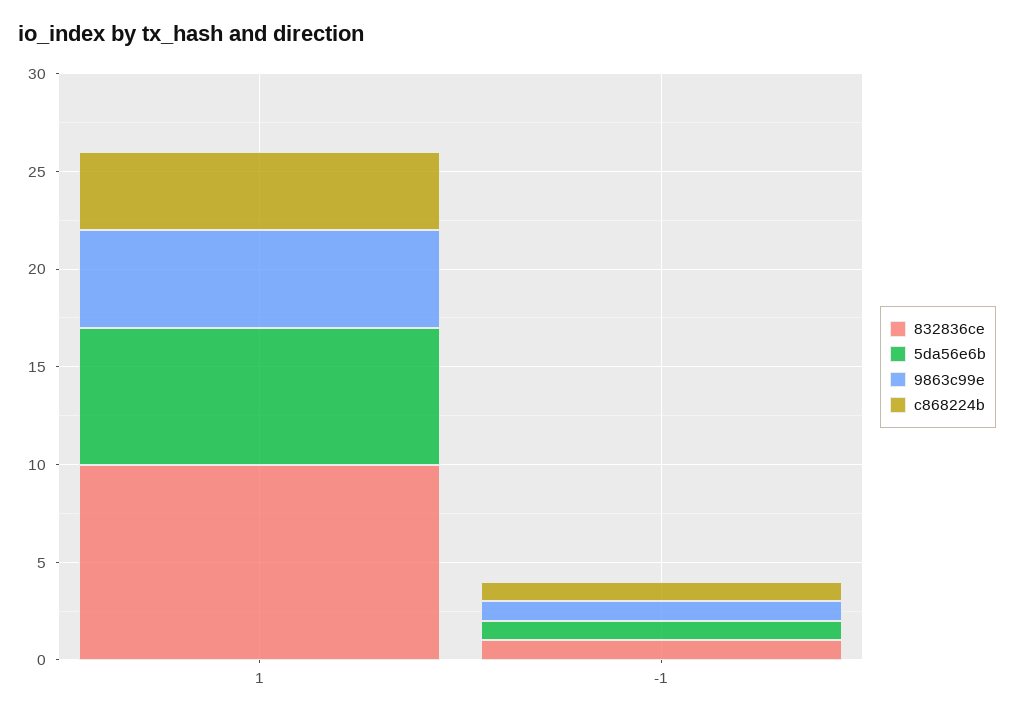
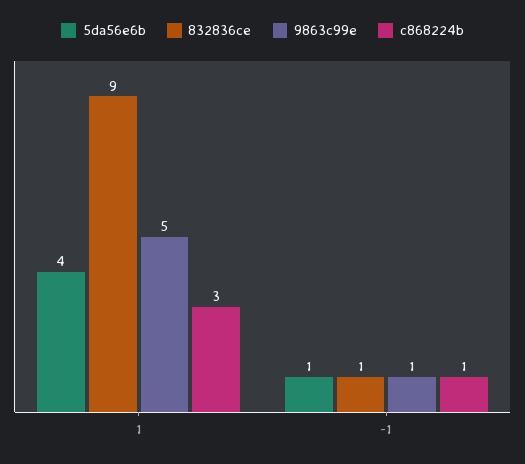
832836ce, 1: 10 -> 9
5da56e6b, 1: 7 -> 4
c868224b, 1: 4 -> 3

